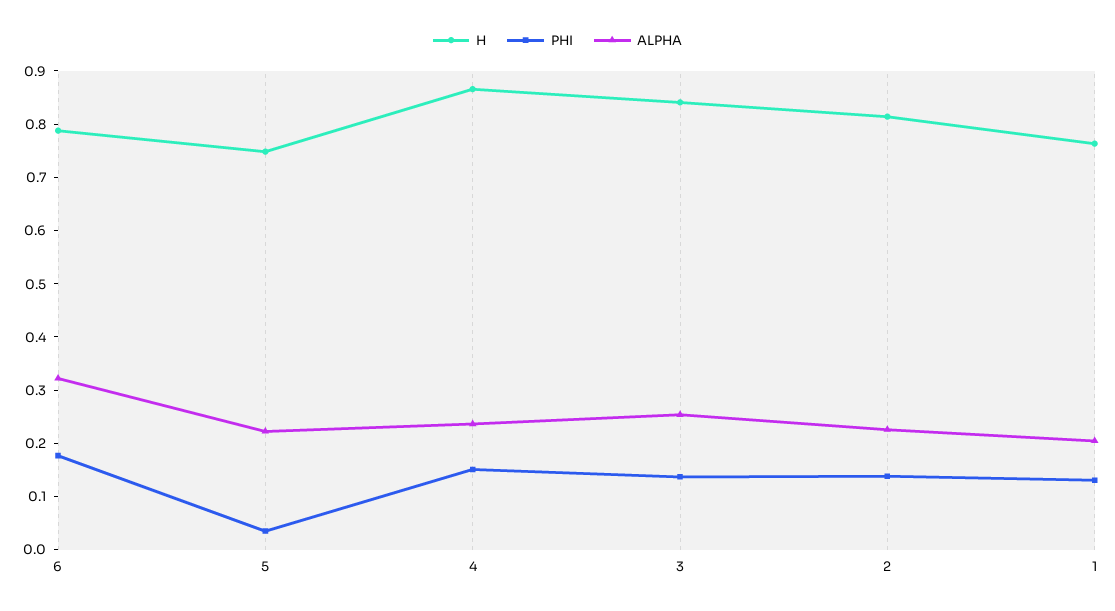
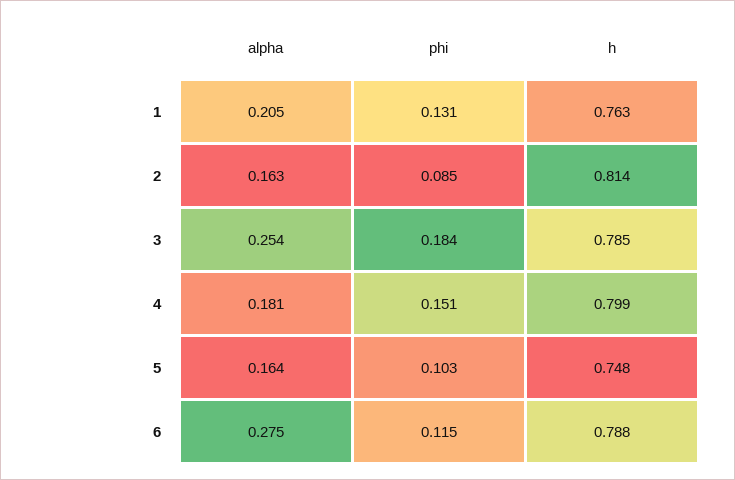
PHI, 6: 0.18 -> 0.115
ALPHA, 6: 0.32 -> 0.275
PHI, 5: 0.04 -> 0.103
ALPHA, 5: 0.22 -> 0.164
H, 4: 0.86 -> 0.799
ALPHA, 4: 0.24 -> 0.181
H, 3: 0.84 -> 0.785
PHI, 3: 0.14 -> 0.184
PHI, 2: 0.14 -> 0.085
ALPHA, 2: 0.22 -> 0.163

